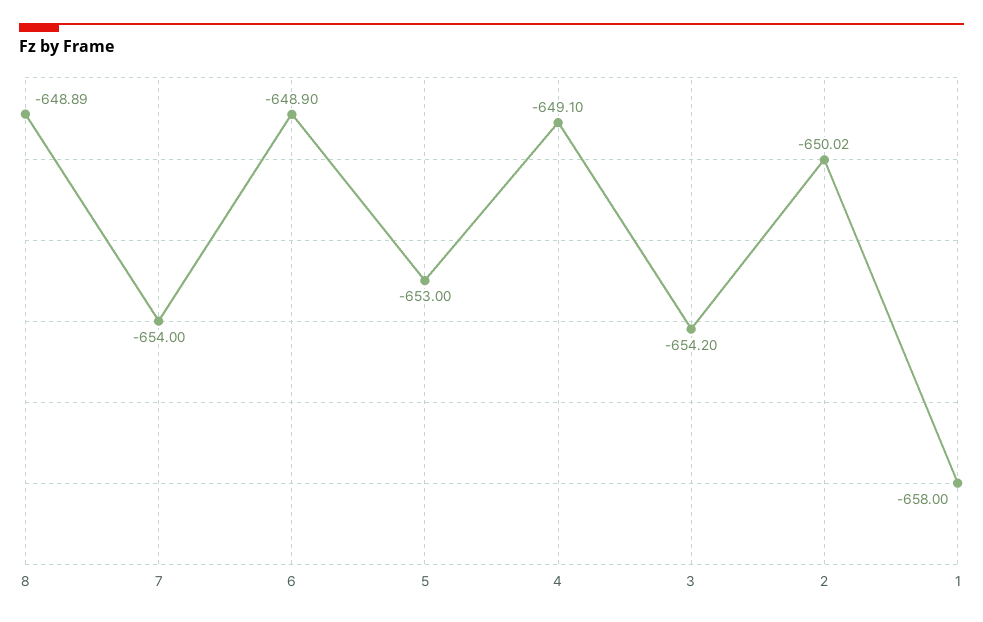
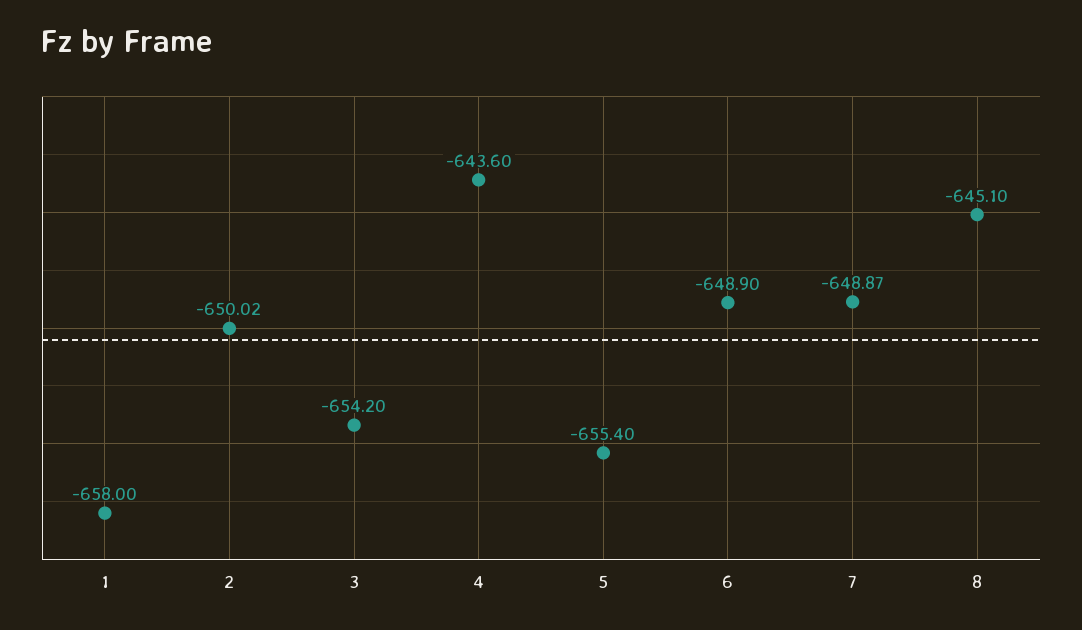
8: -648.89 -> -645.1
7: -654 -> -648.87
5: -653 -> -655.4
4: -649.1 -> -643.6

